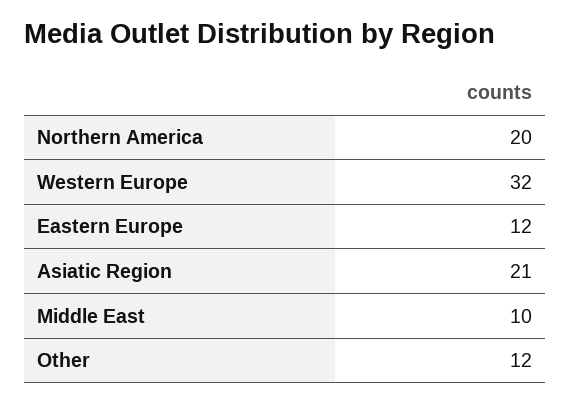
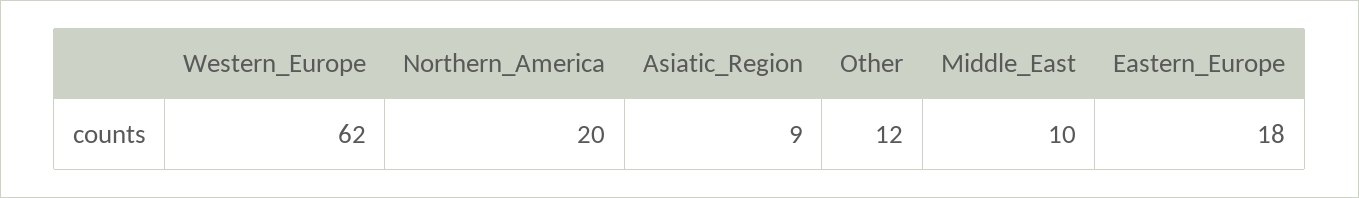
Western Europe: 32 -> 62
Eastern Europe: 12 -> 18
Asiatic Region: 21 -> 9

